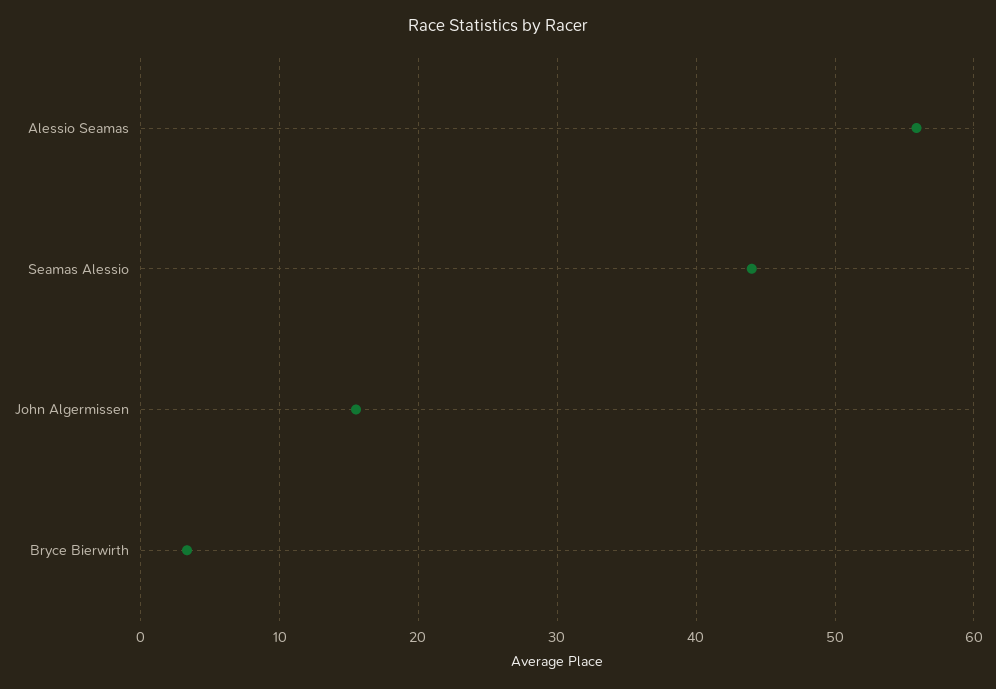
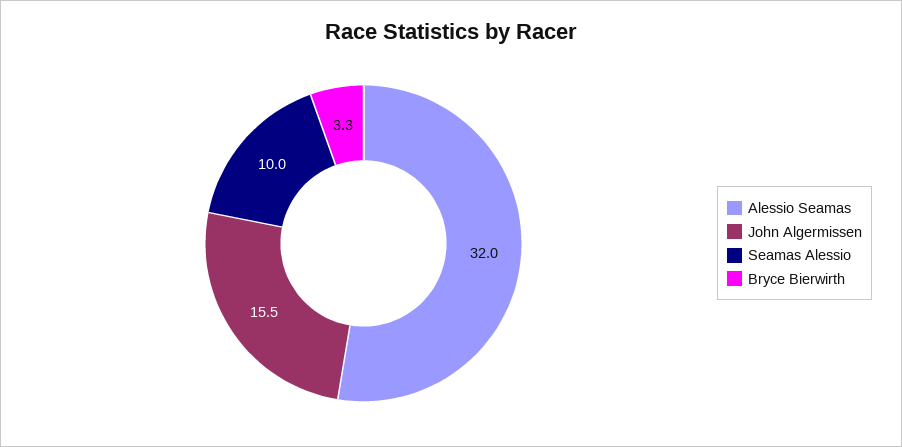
Alessio Seamas: 56 -> 32
Seamas Alessio: 44 -> 10

